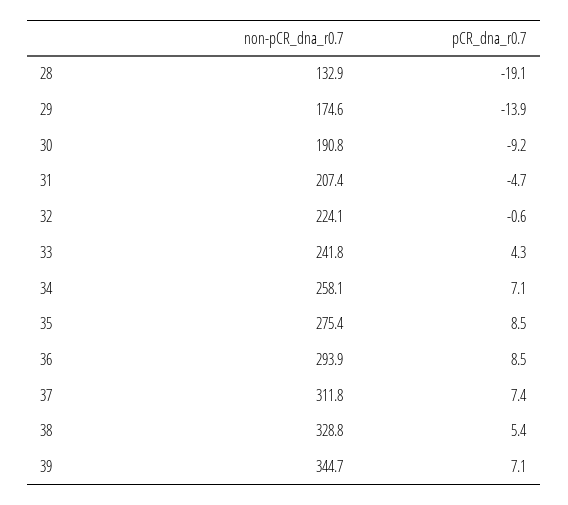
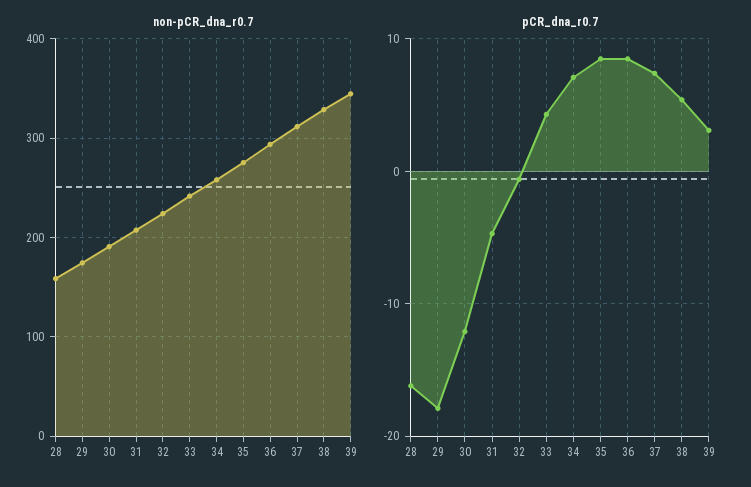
non-pCR_dna_r0.7, 28: 132.9 -> 160
pCR_dna_r0.7, 28: -19.1 -> -16
pCR_dna_r0.7, 29: -13.9 -> -18
pCR_dna_r0.7, 30: -9.2 -> -12
pCR_dna_r0.7, 39: 7.1 -> 3

